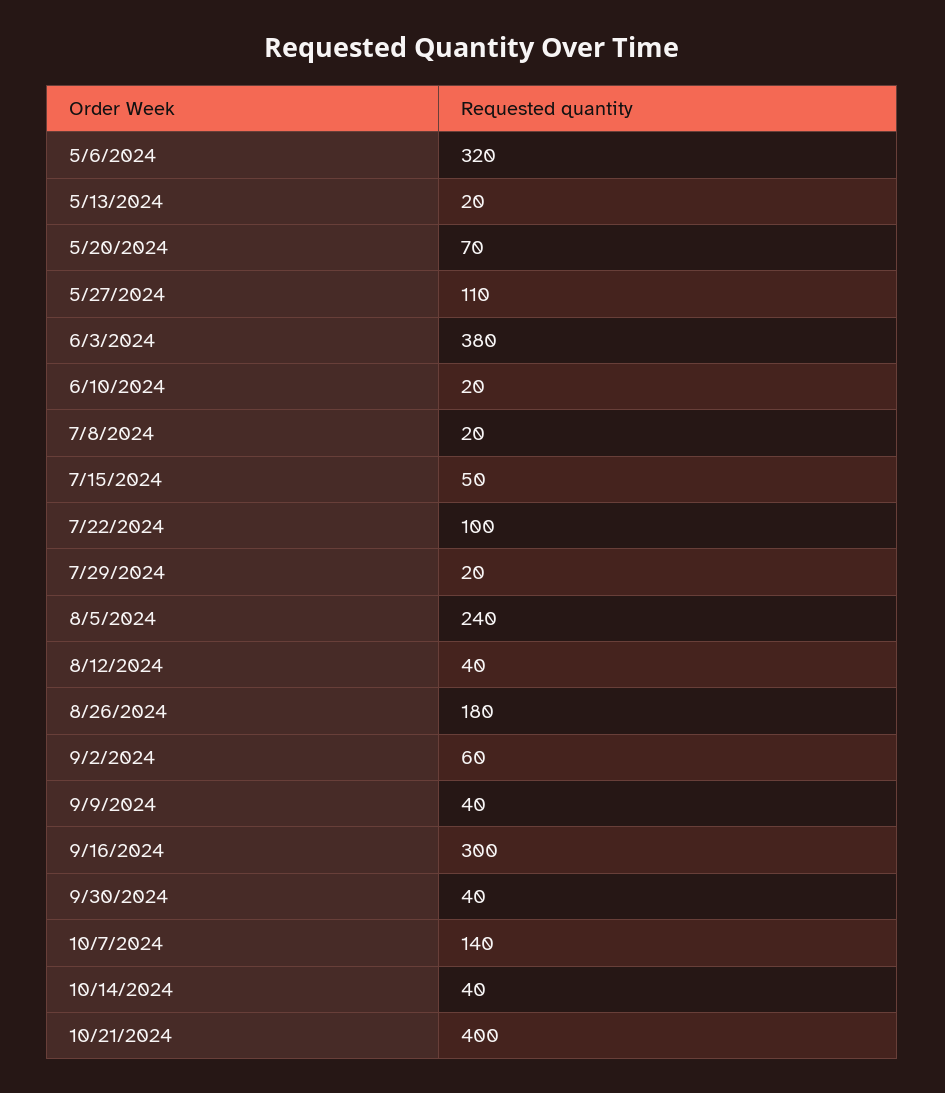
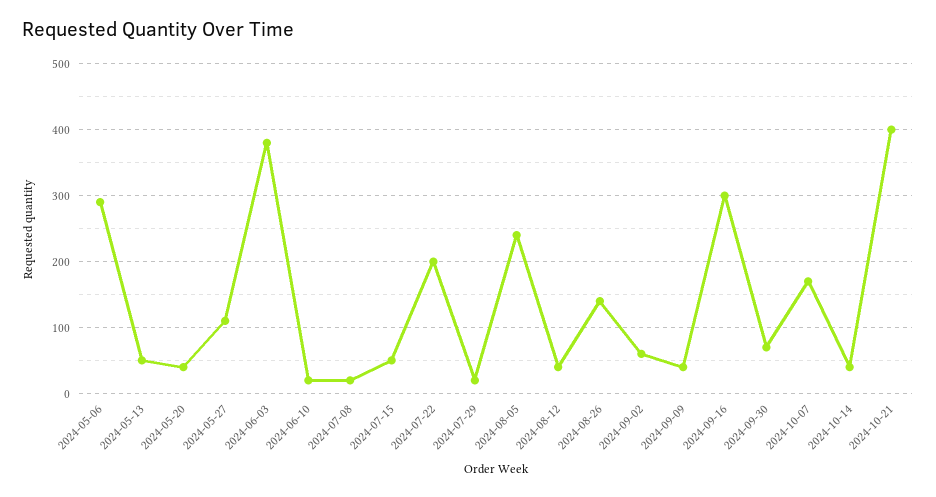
5/6/2024: 320 -> 290
5/13/2024: 20 -> 50
5/20/2024: 70 -> 40
7/22/2024: 100 -> 200
8/26/2024: 180 -> 140
9/30/2024: 40 -> 70
10/7/2024: 140 -> 170

